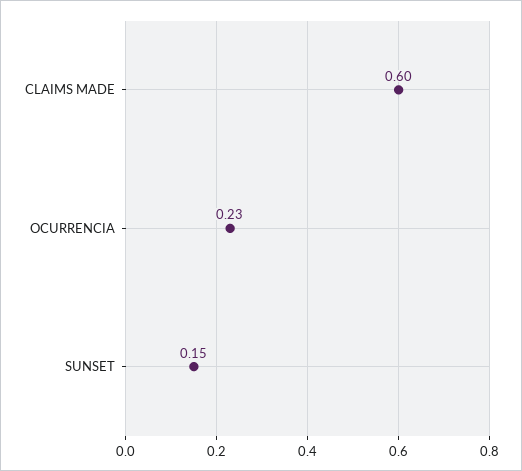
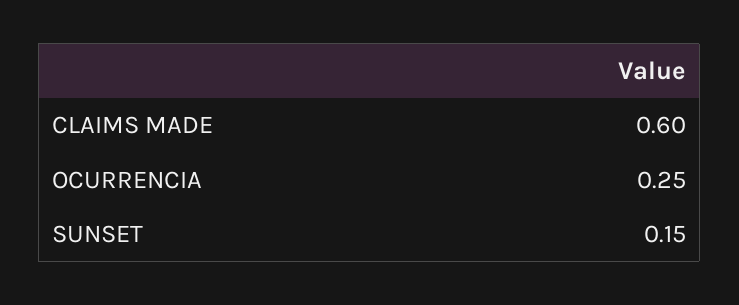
OCURRENCIA: 0.23 -> 0.25

